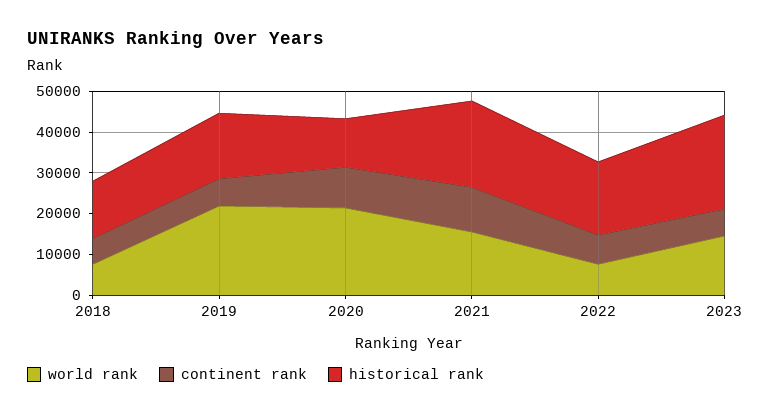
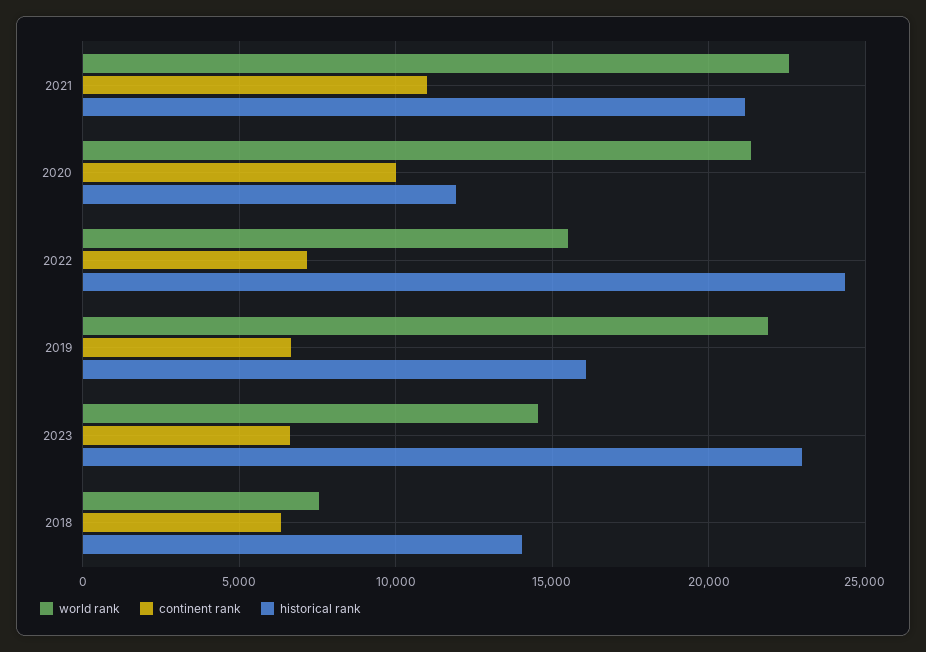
world rank, 2021: 16000 -> 22500
world rank, 2022: 8000 -> 15500
historical rank, 2022: 18000 -> 24500

